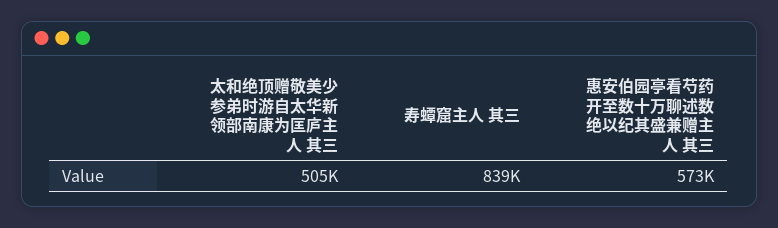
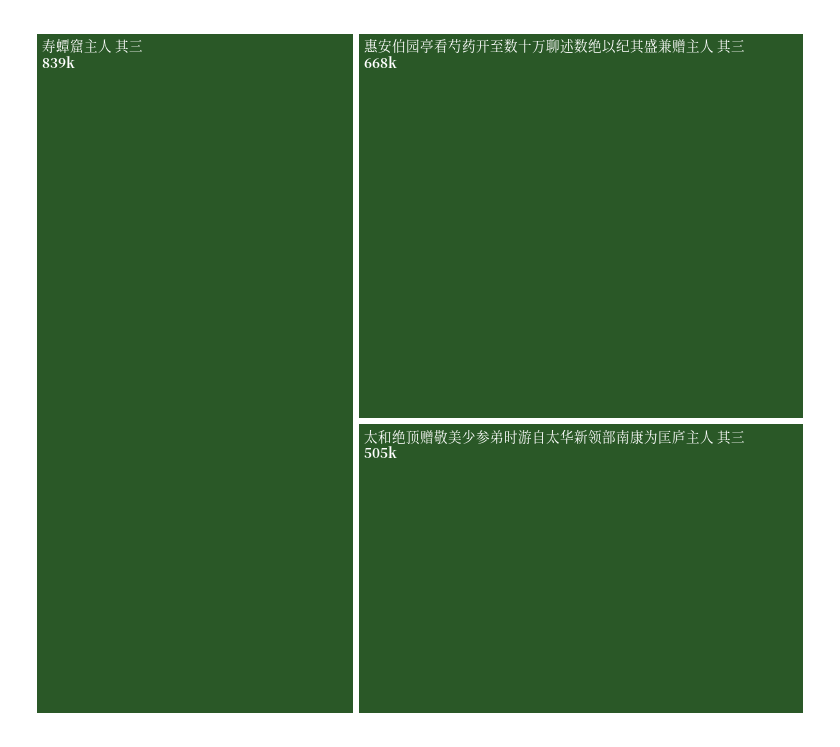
惠安伯园亭看芍药开至数十万聊述数绝以纪其盛兼赠主人 其三: 573000 -> 668000

